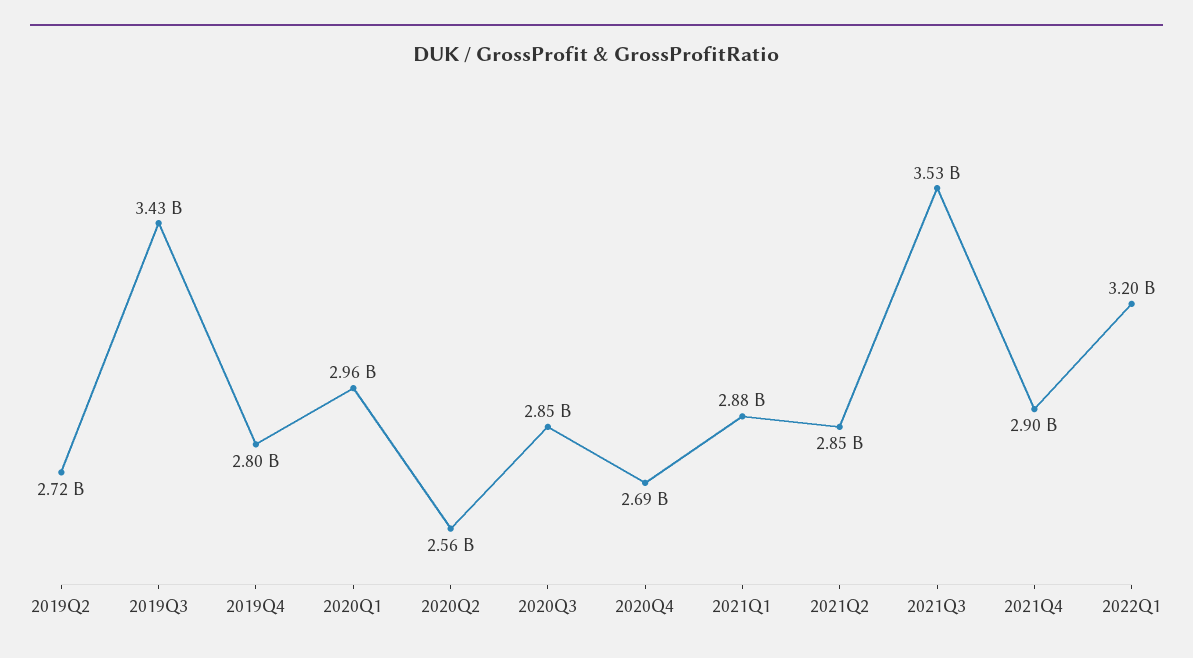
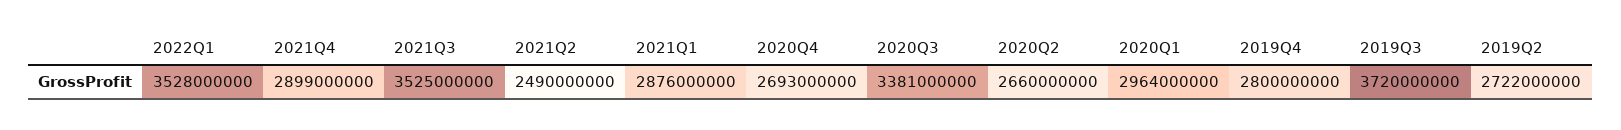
2019Q3: 3430000000 -> 3720000000
2020Q2: 2560000000 -> 2660000000
2020Q3: 2850000000 -> 3381000000
2021Q2: 2850000000 -> 2490000000
2022Q1: 3200000000 -> 3528000000

